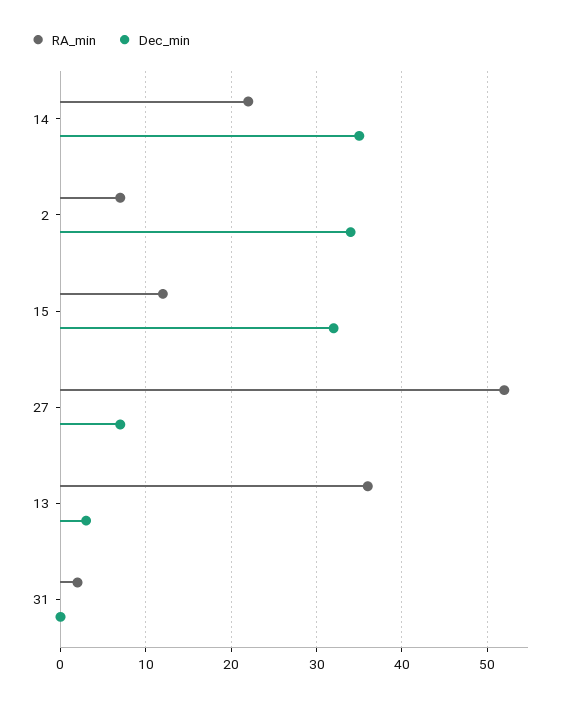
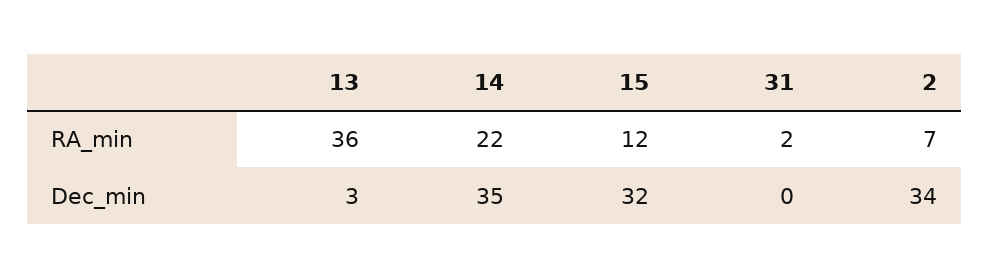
RA_min, 27: 52 -> none
Dec_min, 27: 7 -> none

